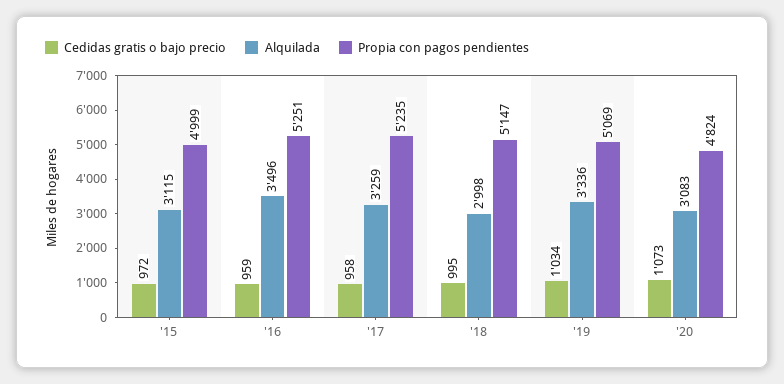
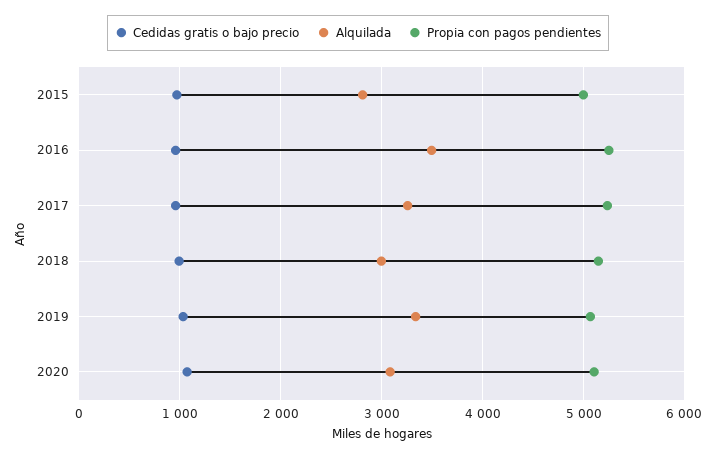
Alquilada, '15: 3115 -> 2800
Propia con pagos pendientes, '20: 4824 -> 5100

